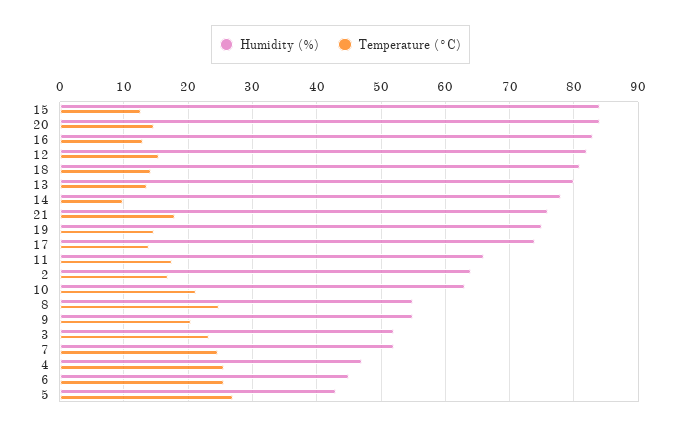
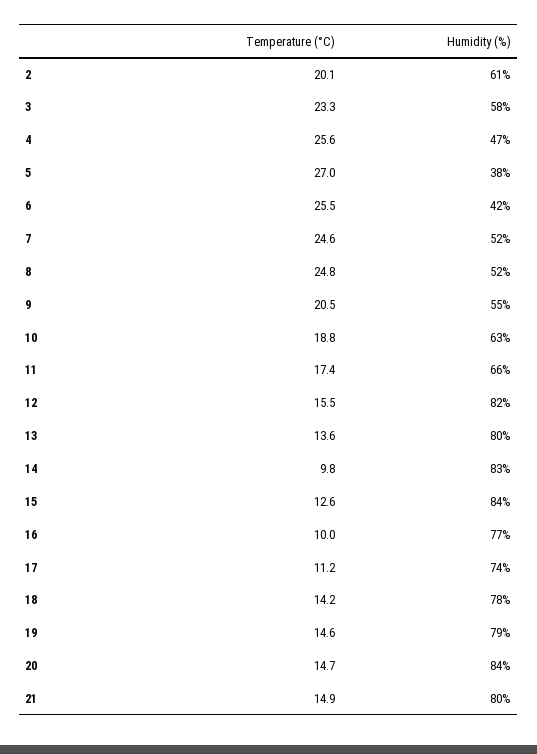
Humidity (%), 16: 83 -> 77
Temperature (°C), 16: 13 -> 10
Humidity (%), 18: 81 -> 78
Humidity (%), 14: 78 -> 83
Humidity (%), 21: 76 -> 80
Temperature (°C), 21: 18 -> 14.9
Humidity (%), 19: 75 -> 79
Temperature (°C), 17: 14 -> 11.2
Humidity (%), 2: 64 -> 61
Temperature (°C), 2: 17 -> 20.1
Temperature (°C), 10: 21 -> 18.8
Humidity (%), 8: 55 -> 52
Humidity (%), 3: 52 -> 58
Humidity (%), 6: 45 -> 42
Humidity (%), 5: 43 -> 38

